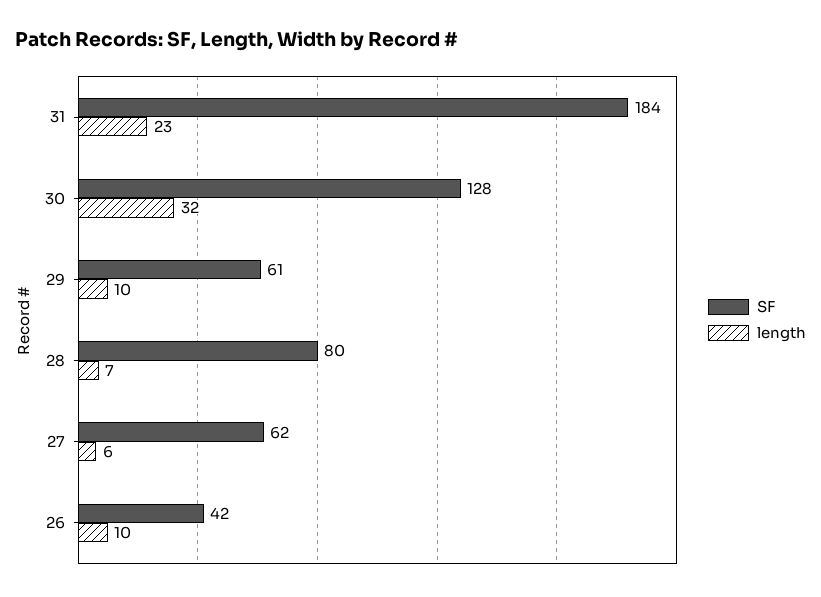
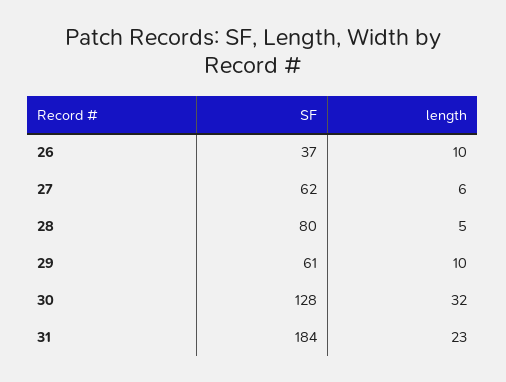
length, 28: 7 -> 5
SF, 26: 42 -> 37

